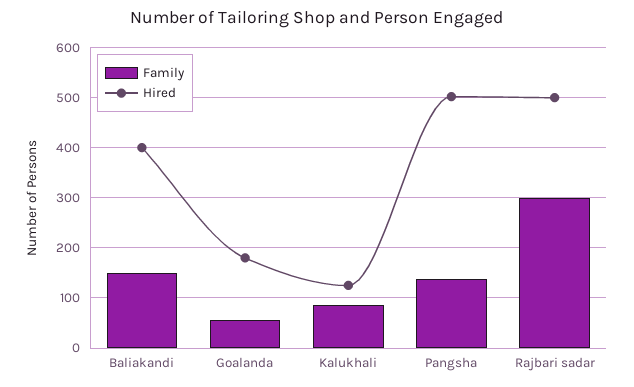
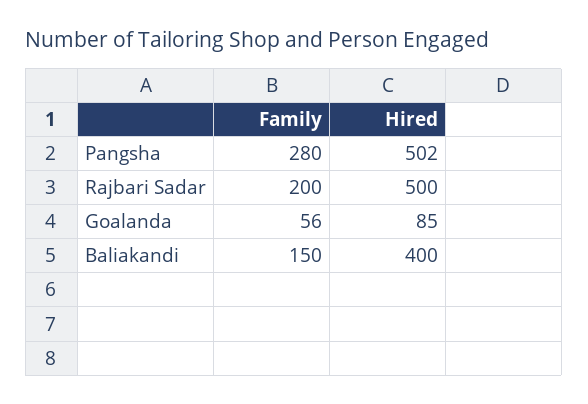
Hired, Goalanda: 180 -> 85
Family, Kalukhali: 80 -> none
Hired, Kalukhali: 120 -> none
Family, Pangsha: 140 -> 280
Family, Rajbari sadar: 300 -> 200

